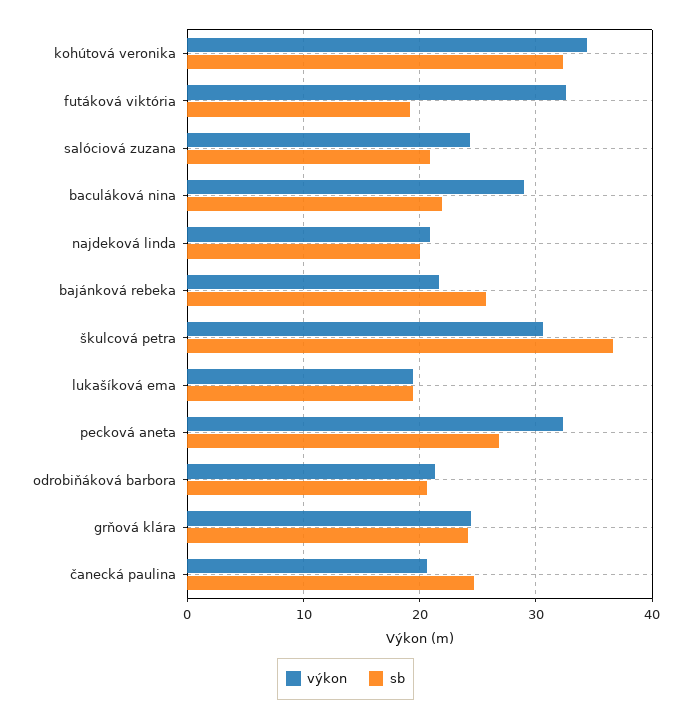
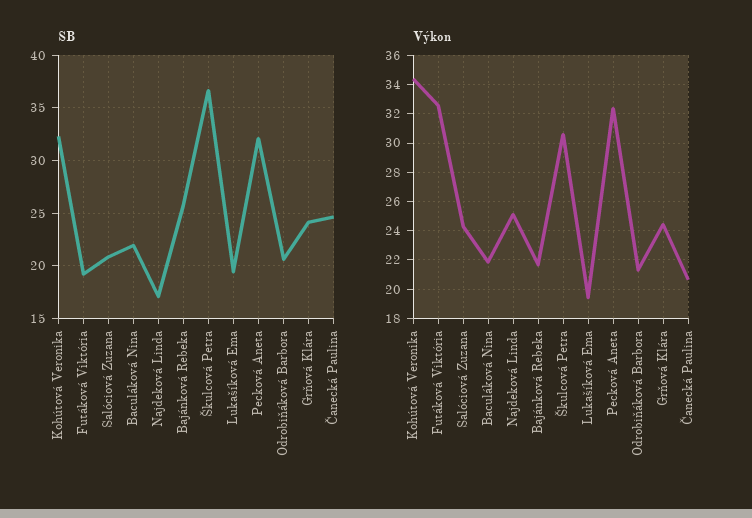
výkon, baculáková nina: 29 -> 22
výkon, najdeková linda: 21 -> 25
sb, najdeková linda: 20 -> 17
sb, pecková aneta: 27 -> 32

